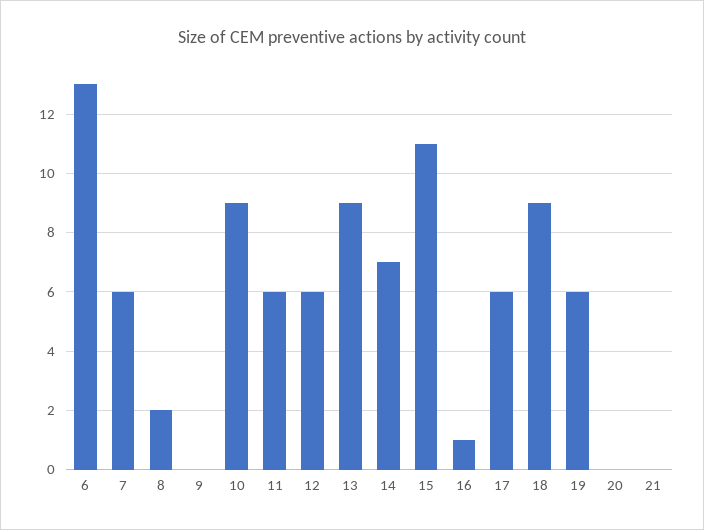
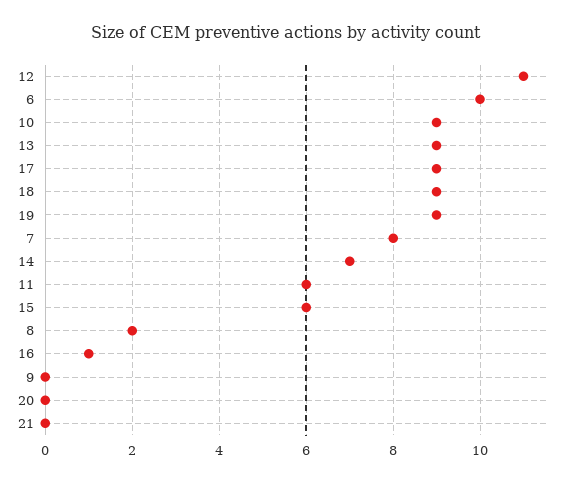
6: 13 -> 10
7: 6 -> 8
12: 6 -> 11
15: 11 -> 6
17: 6 -> 9
19: 6 -> 9

